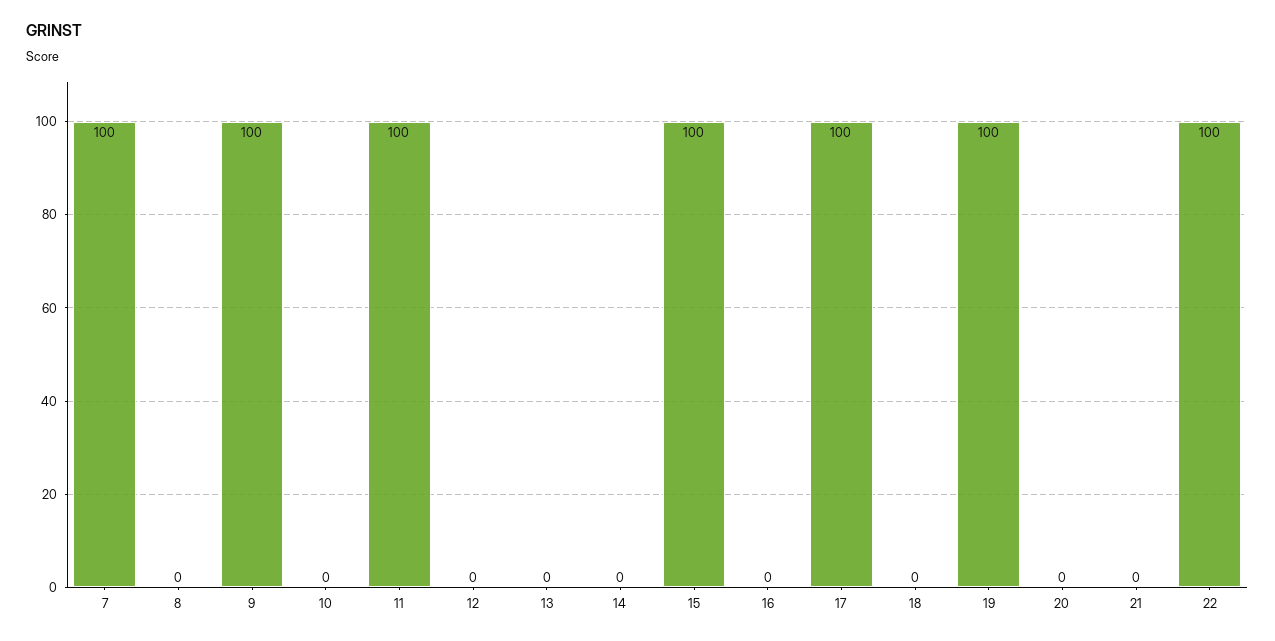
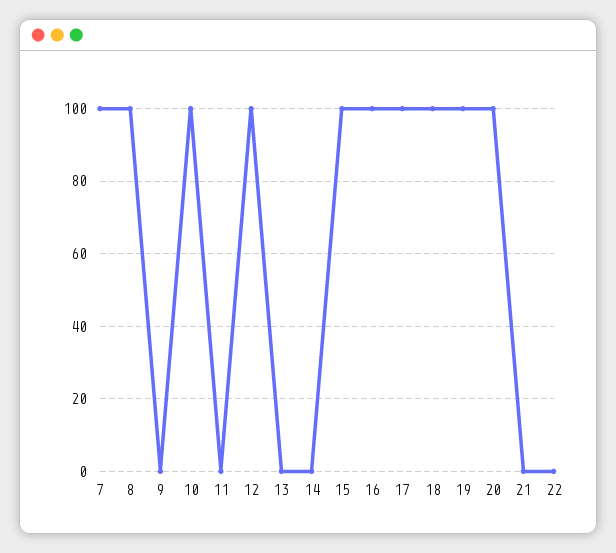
8: 0 -> 100
9: 100 -> 0
10: 0 -> 100
11: 100 -> 0
12: 0 -> 100
16: 0 -> 100
18: 0 -> 100
20: 0 -> 100
22: 100 -> 0

